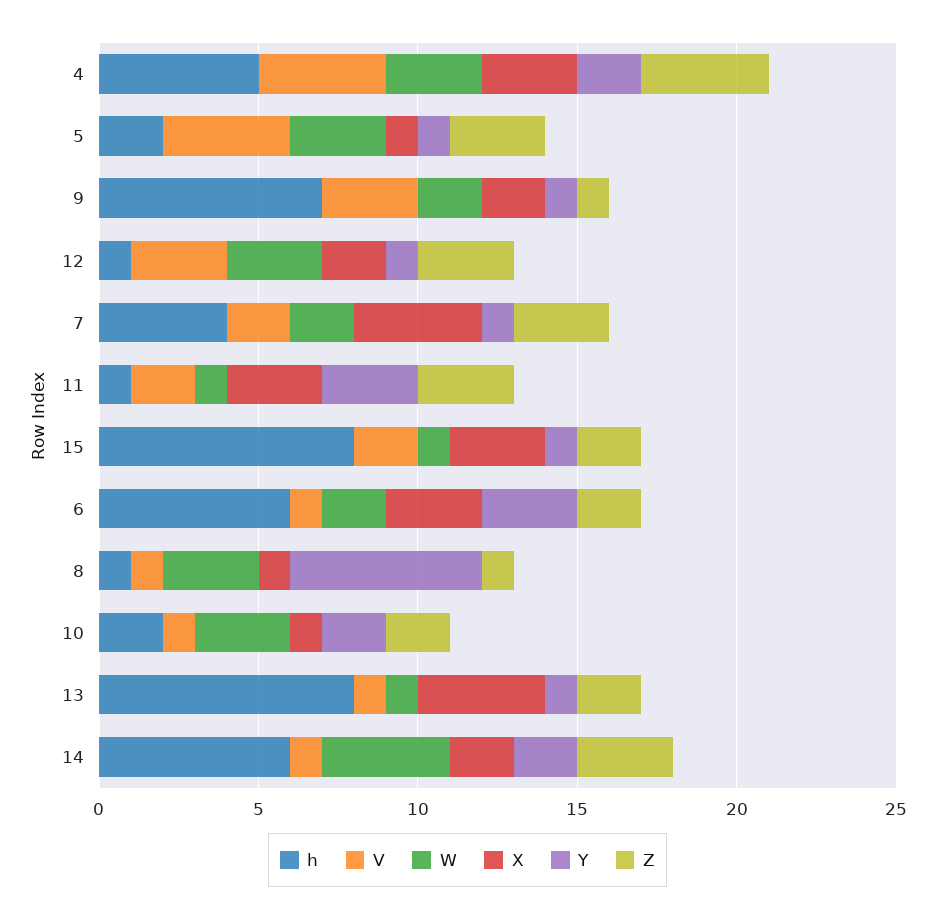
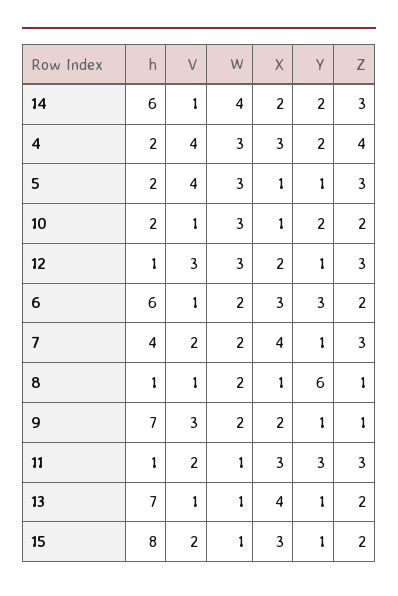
h, 4: 5 -> 2
W, 8: 3 -> 2
h, 13: 8 -> 7

